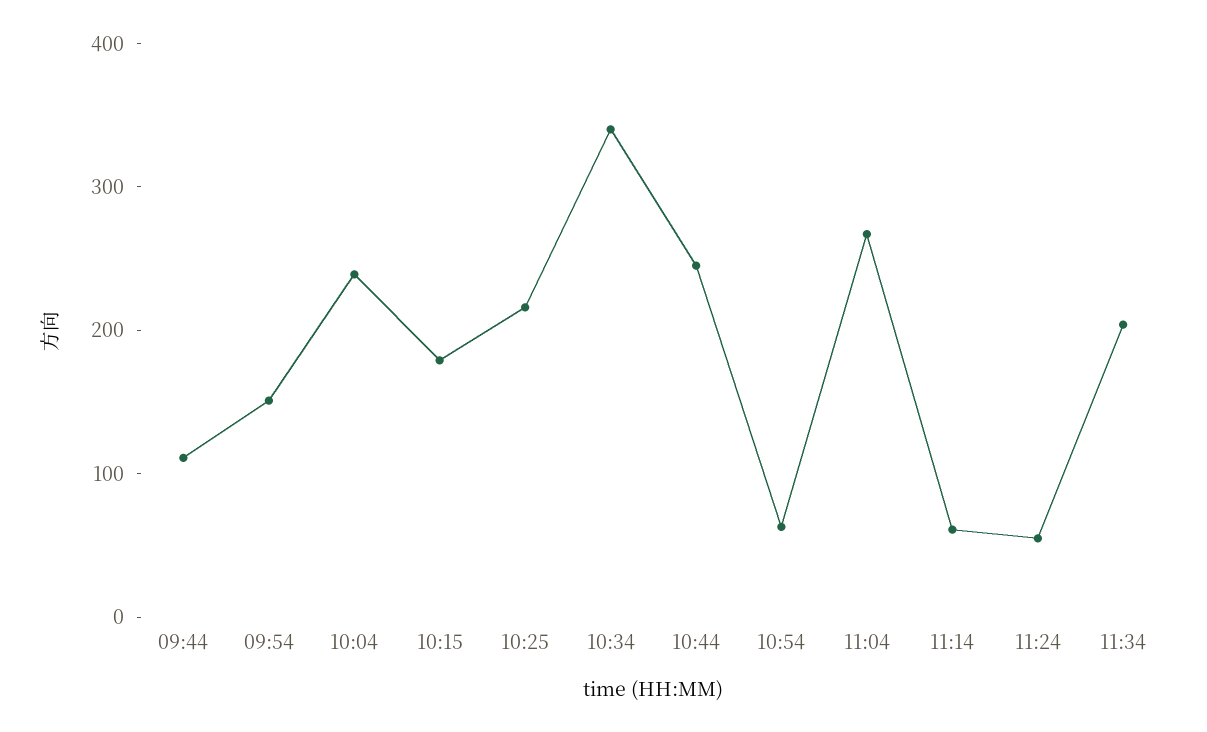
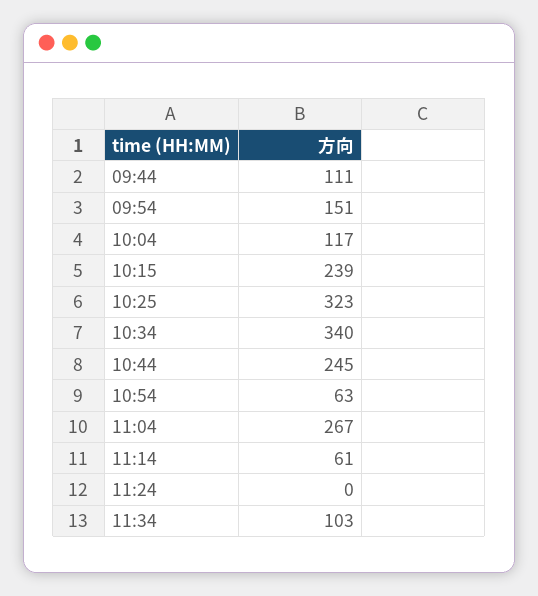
10:04: 240 -> 117
10:15: 180 -> 239
10:25: 220 -> 323
11:24: 60 -> 0
11:34: 200 -> 103

